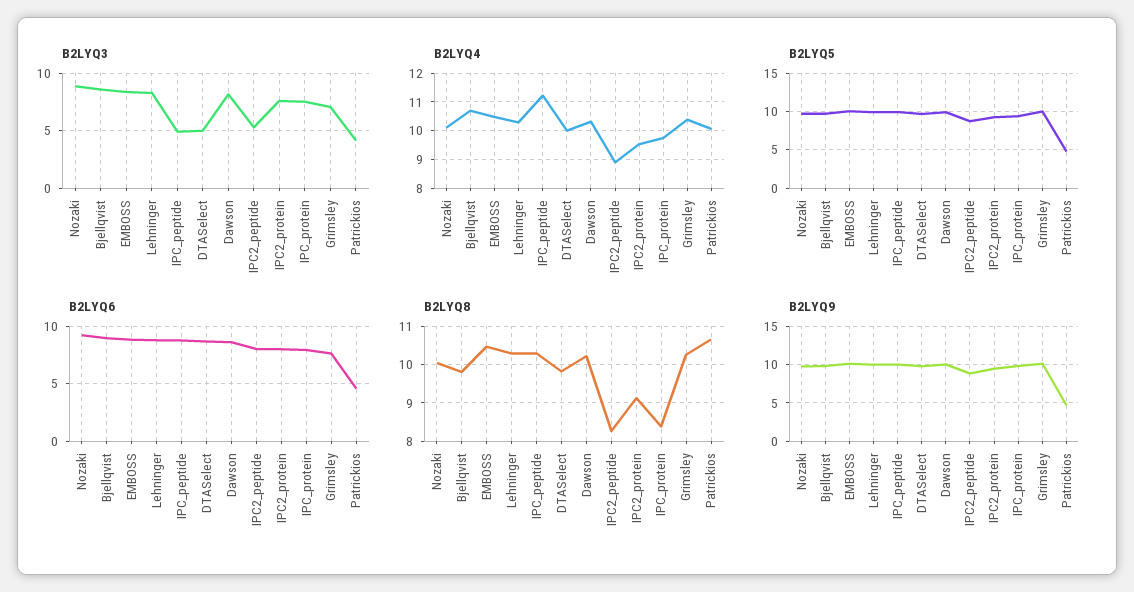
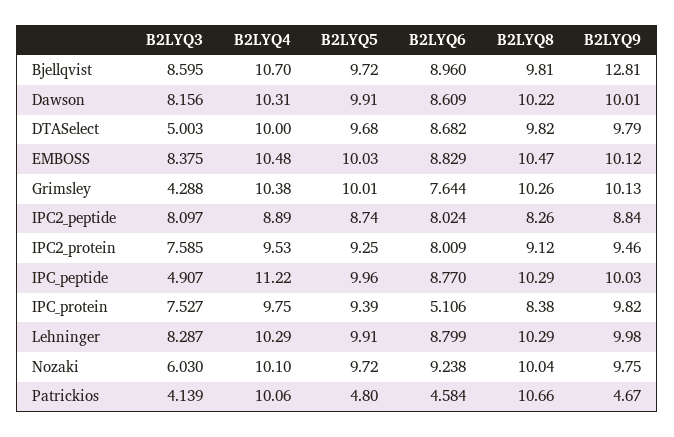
B2LYQ3, Nozaki: 9 -> 6.03
B2LYQ3, IPC2_peptide: 5 -> 8.097
B2LYQ3, Grimsley: 7 -> 4.288
B2LYQ6, IPC_protein: 8 -> 5.106
B2LYQ9, Bjellqvist: 10 -> 12.81

